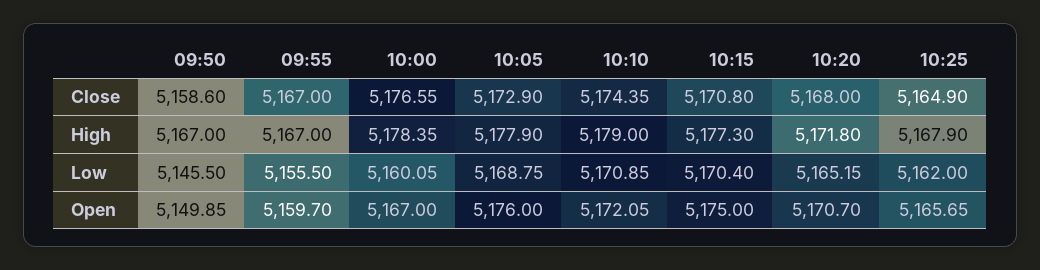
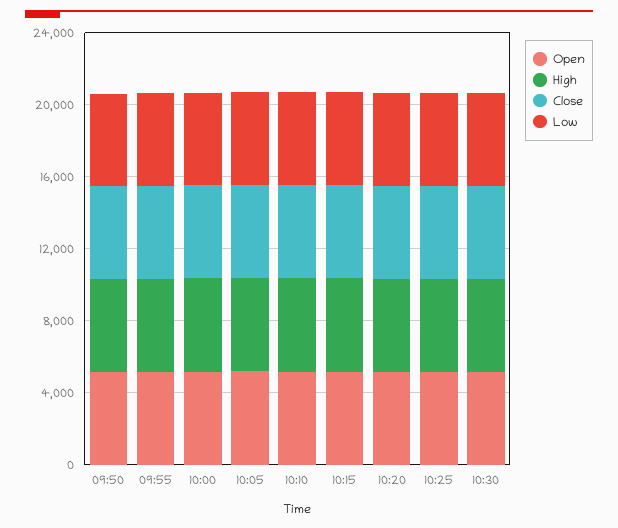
Open, 10:30: none -> 5000
High, 10:30: none -> 5000
Close, 10:30: none -> 5000
Low, 10:30: none -> 5000

